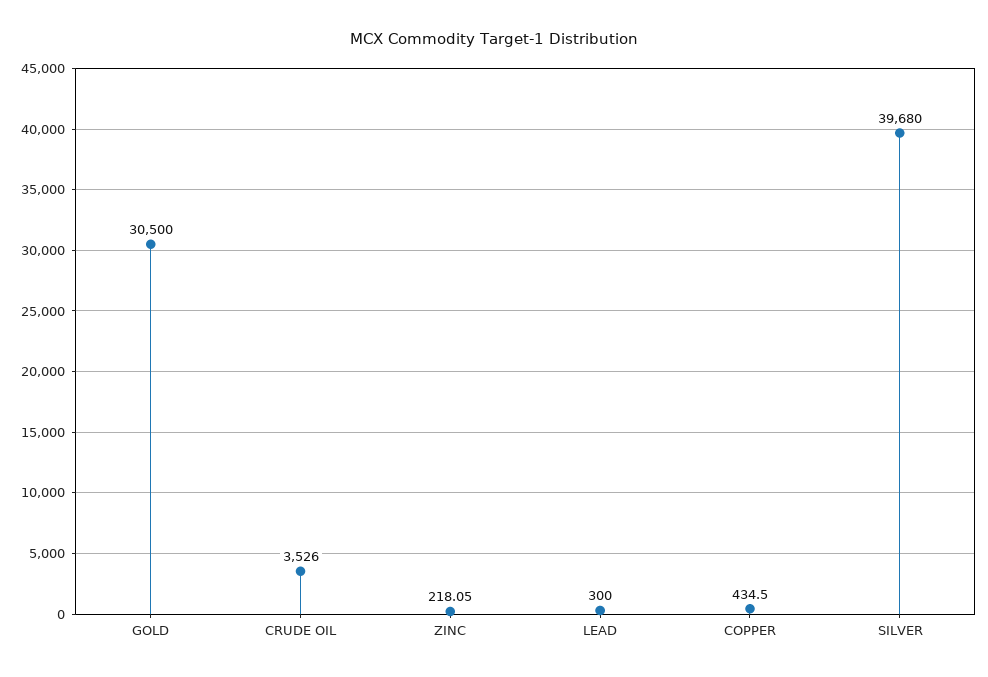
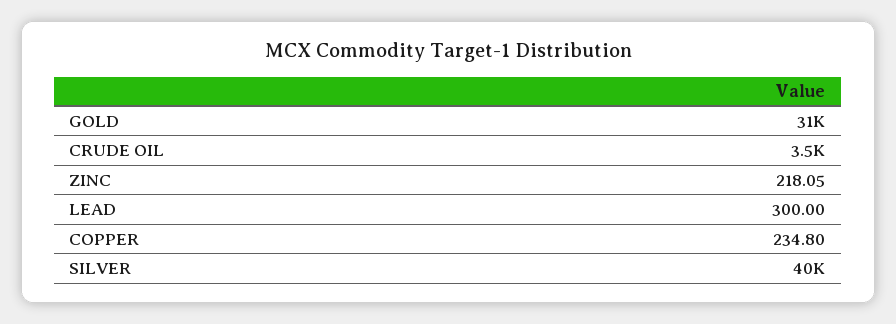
COPPER: 434.5 -> 234.8

